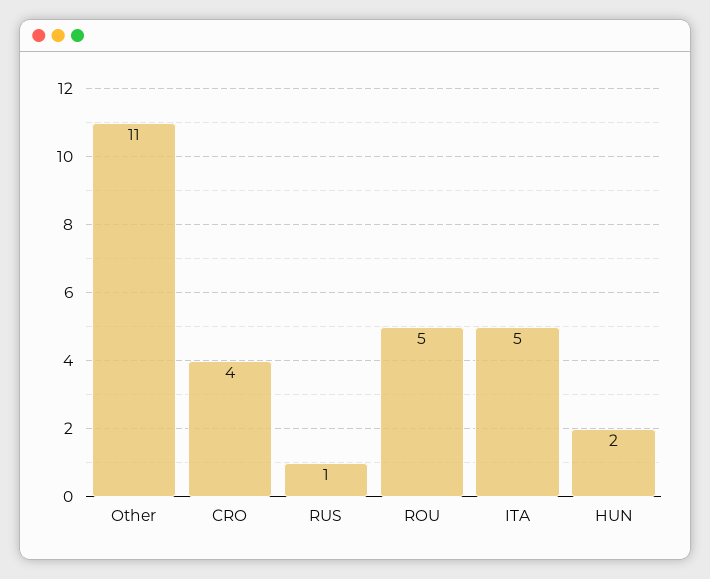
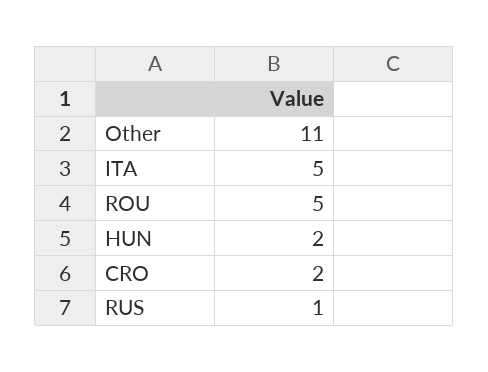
CRO: 4 -> 2

